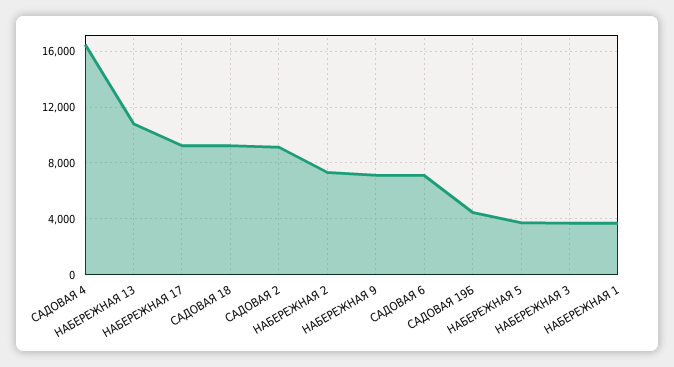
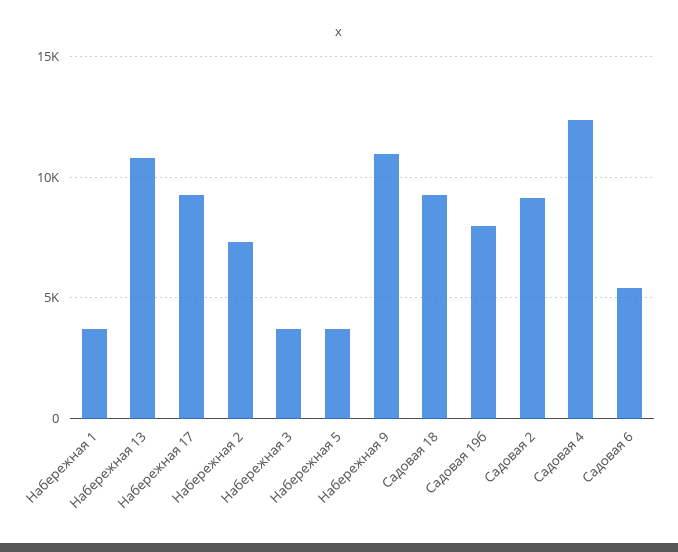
САДОВАЯ 4: 16500 -> 12500
НАБЕРЕЖНАЯ 9: 7000 -> 11000
САДОВАЯ 6: 7000 -> 5500
САДОВАЯ 19Б: 4500 -> 8000

